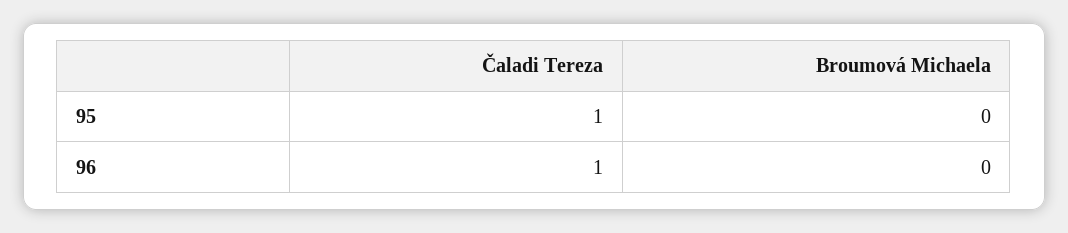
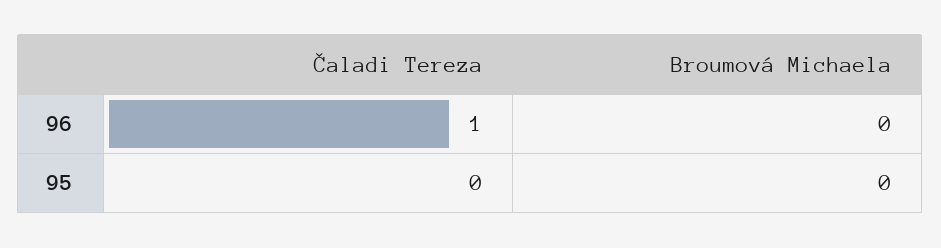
Čaladi Tereza, 95: 1 -> 0

